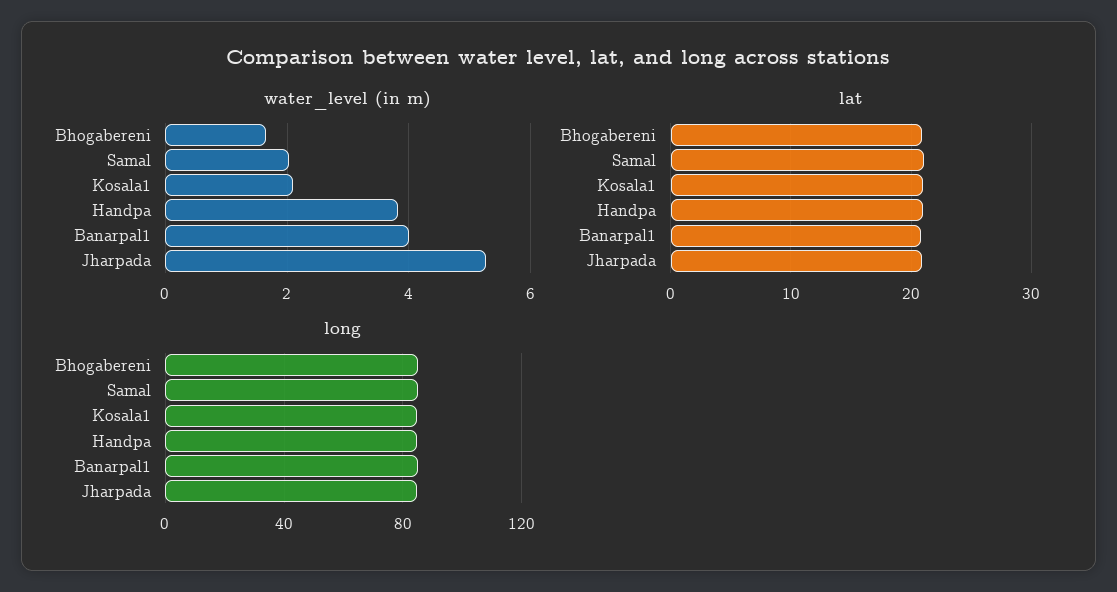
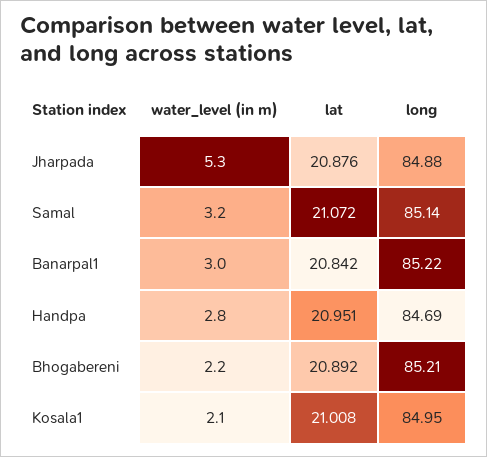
water_level (in m), Bhogabereni: 1.6 -> 2.2
water_level (in m), Samal: 2 -> 3.2
water_level (in m), Handpa: 3.8 -> 2.8
water_level (in m), Banarpal1: 4 -> 3

